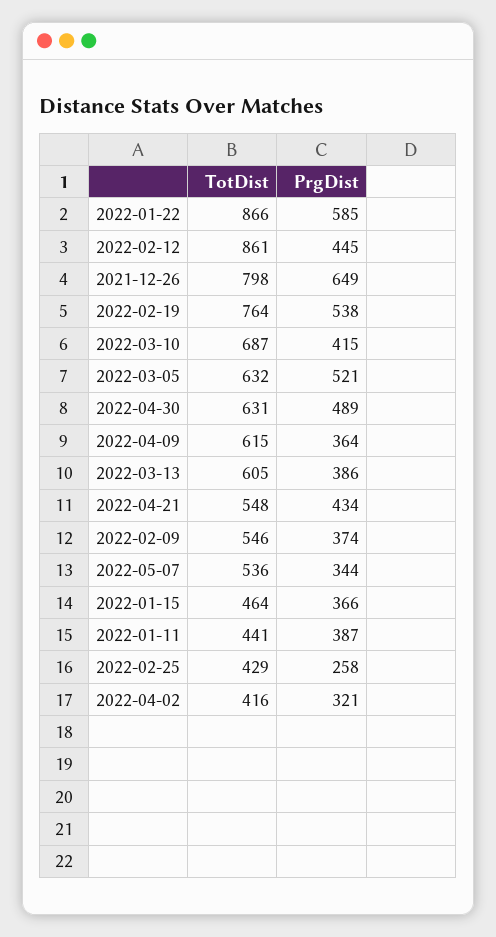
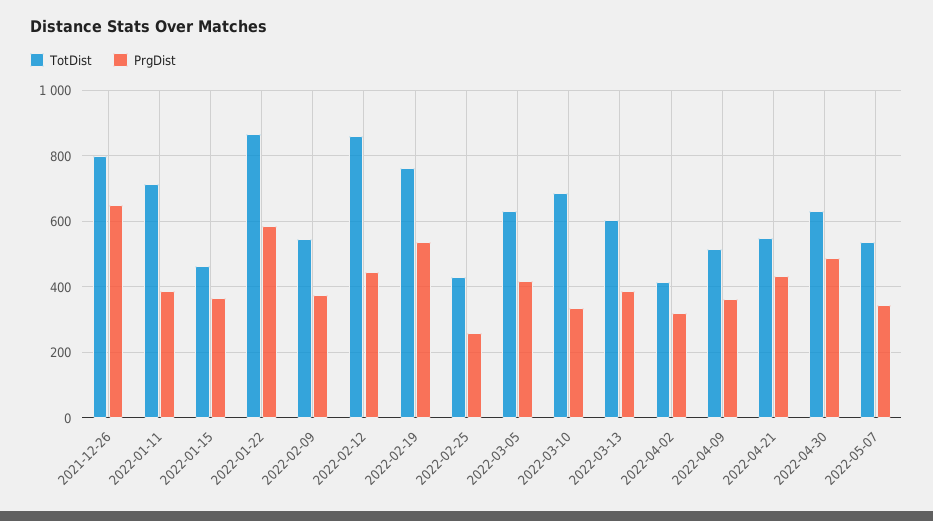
PrgDist, 2022-03-10: 415 -> 340
PrgDist, 2022-03-05: 521 -> 420
TotDist, 2022-04-09: 615 -> 520
TotDist, 2022-01-11: 441 -> 720

